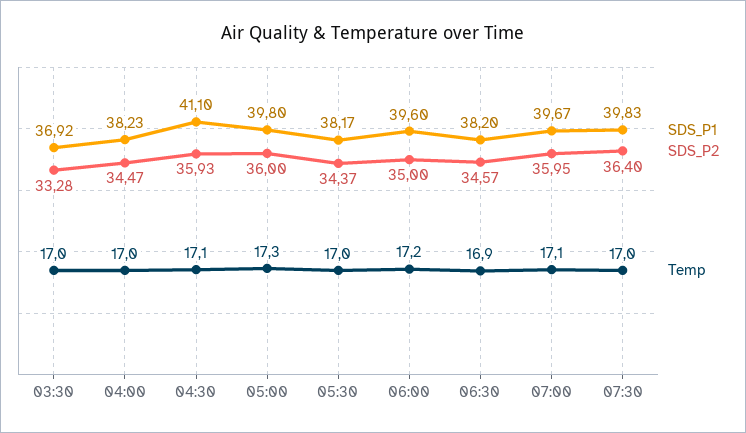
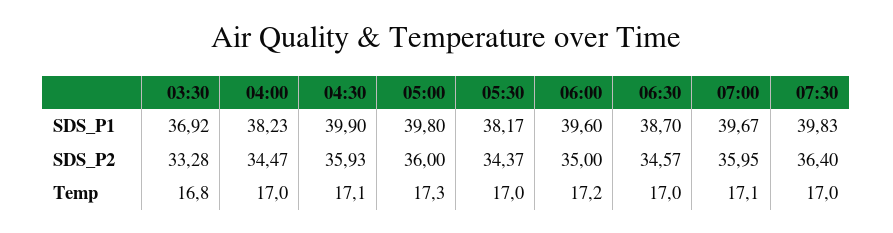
Temp, 03:30: 17 -> 16.8
SDS_P1, 04:30: 41.1 -> 39.9
SDS_P1, 06:30: 38.2 -> 38.7
Temp, 06:30: 16.9 -> 17

